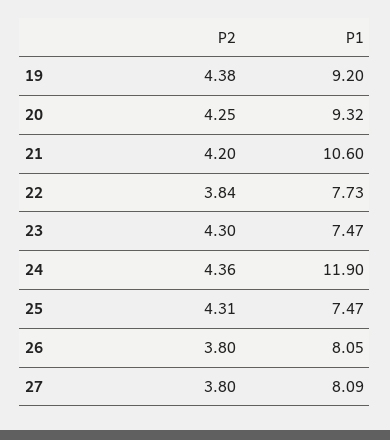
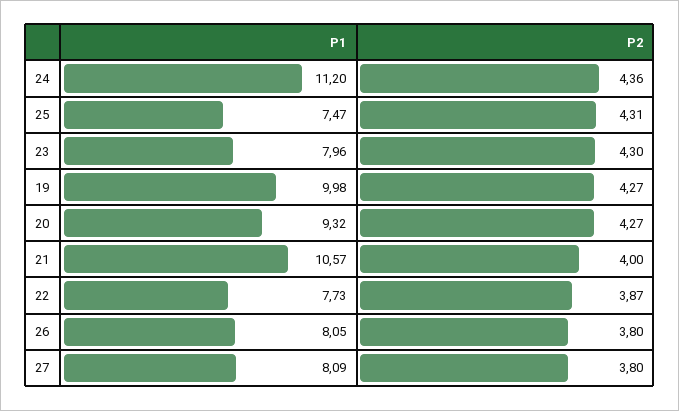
P2, 19: 4.38 -> 4.27
P1, 19: 9.2 -> 9.98
P2, 20: 4.25 -> 4.27
P2, 21: 4.2 -> 4
P1, 21: 10.6 -> 10.57
P2, 22: 3.84 -> 3.87
P1, 23: 7.47 -> 7.96
P1, 24: 11.9 -> 11.2

